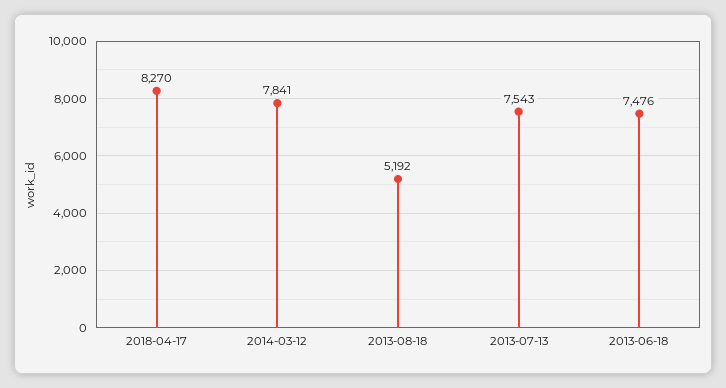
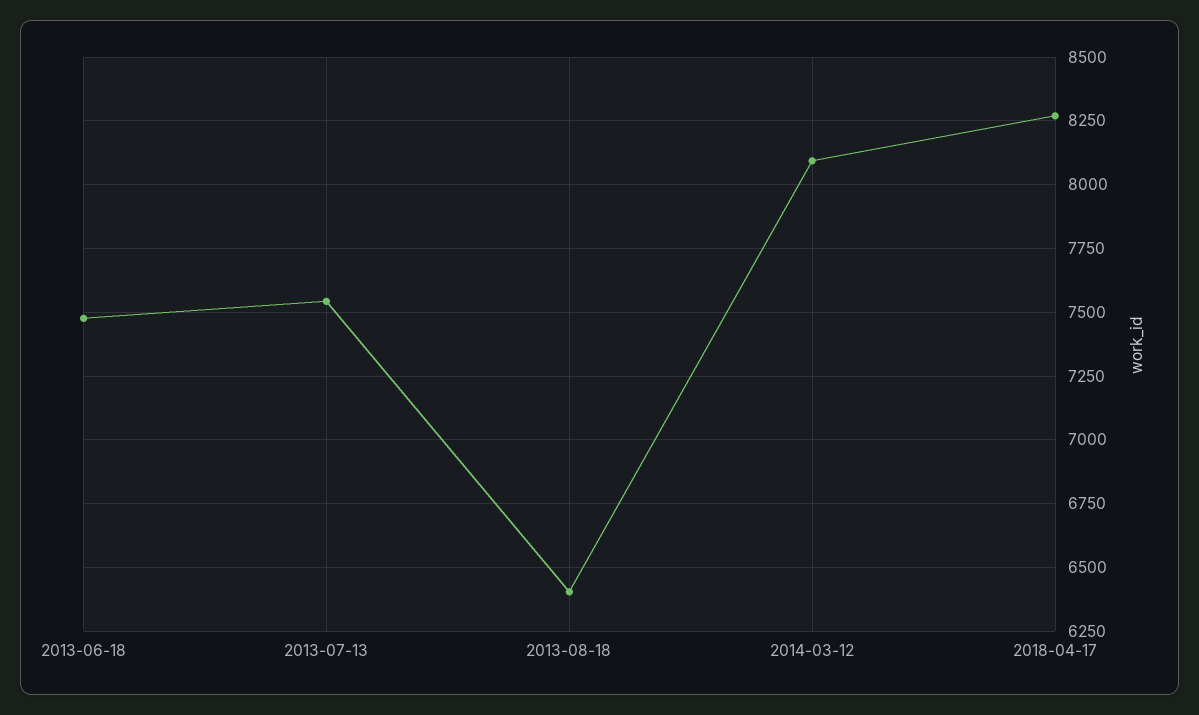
2014-03-12: 7841 -> 8100
2013-08-18: 5192 -> 6400

